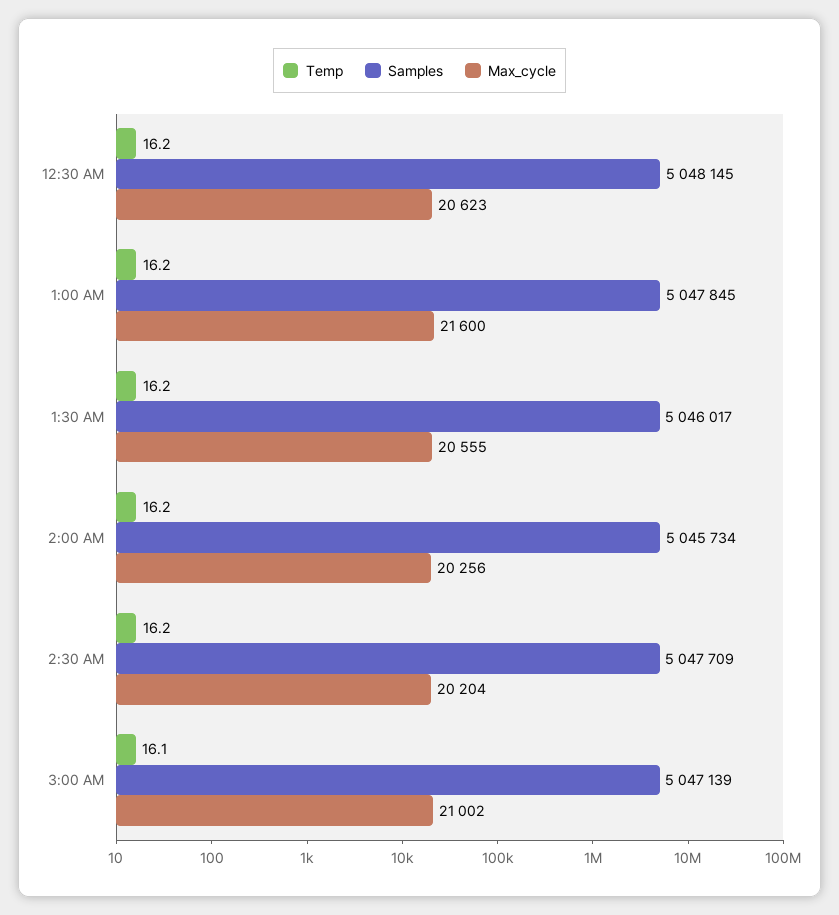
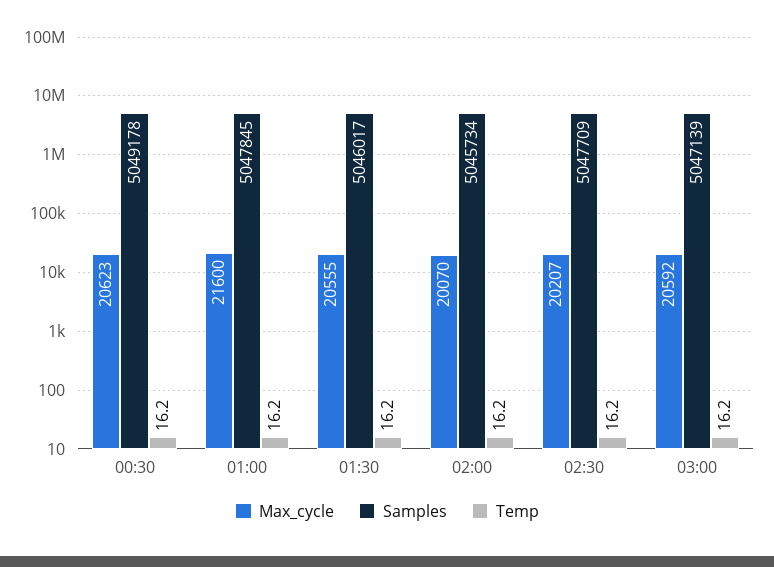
Samples, 12:30 AM: 5048145 -> 5049178
Max_cycle, 2:00 AM: 20256 -> 20070
Max_cycle, 2:30 AM: 20204 -> 20207
Temp, 3:00 AM: 16.1 -> 16.2
Max_cycle, 3:00 AM: 21002 -> 20592

